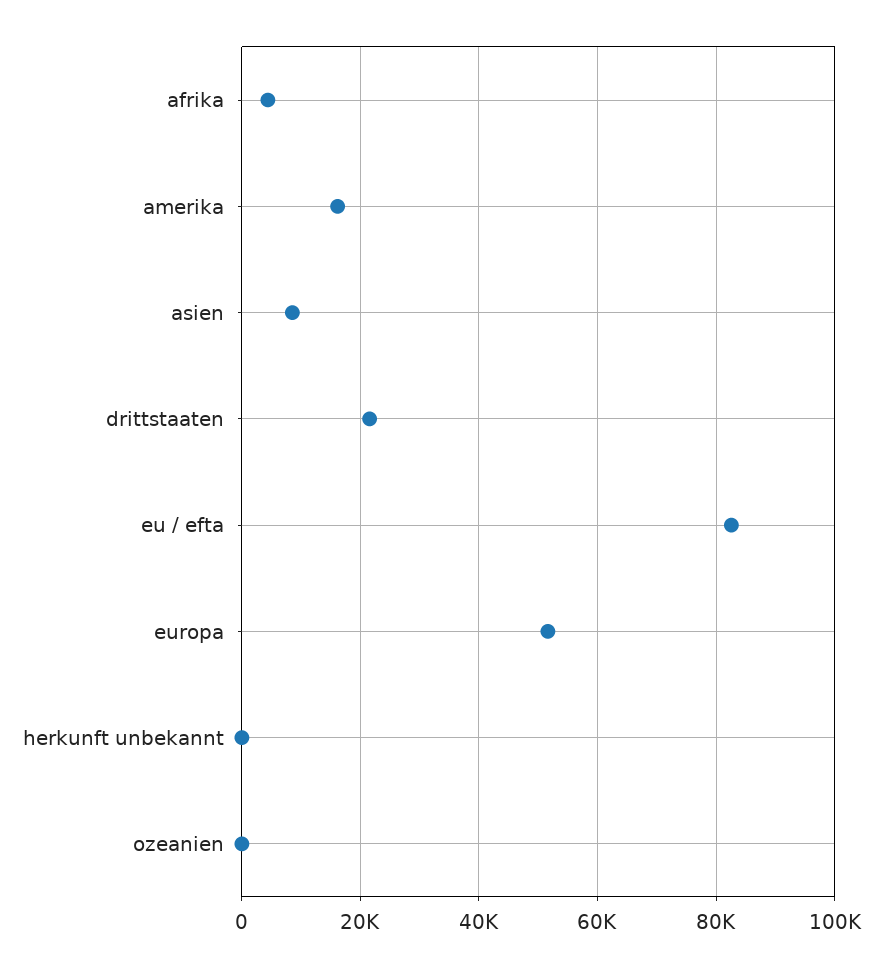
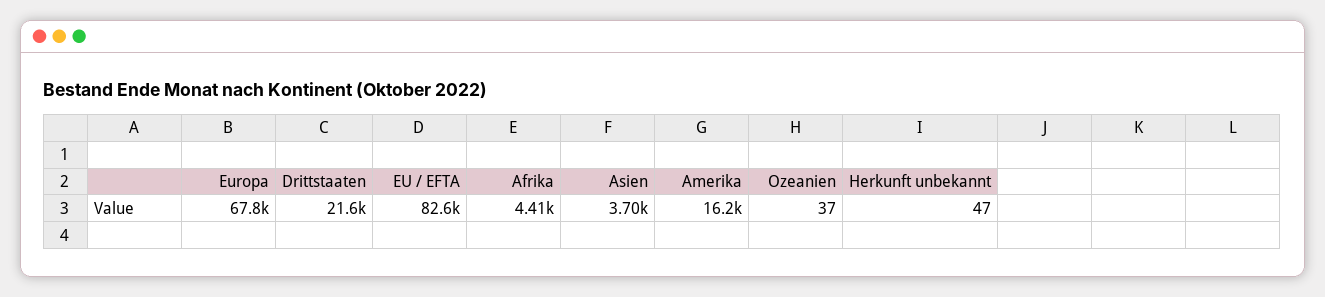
asien: 8000 -> 3700
europa: 52000 -> 67800

